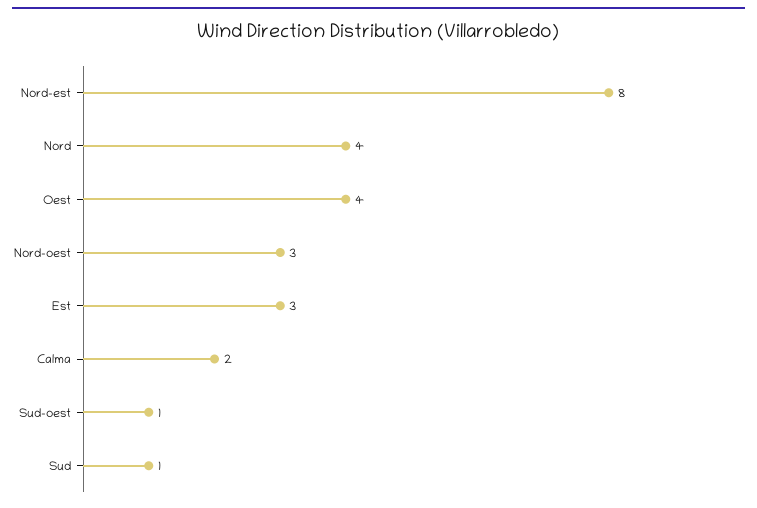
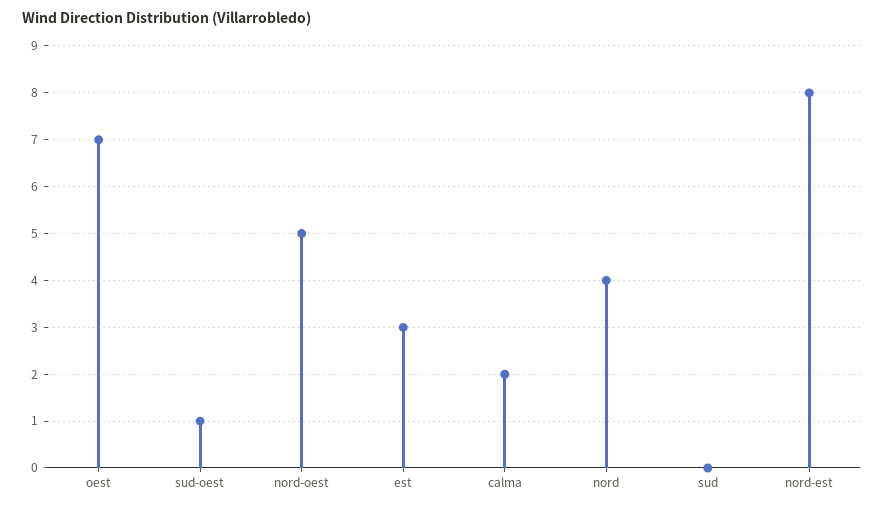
Oest: 4 -> 7
Nord-oest: 3 -> 5
Sud: 1 -> 0

